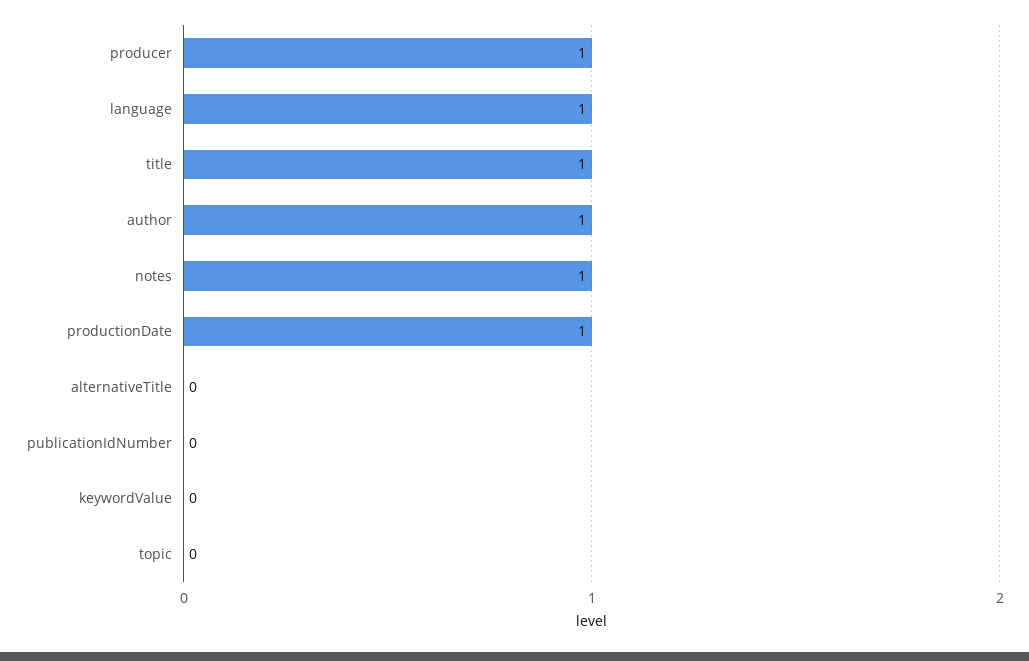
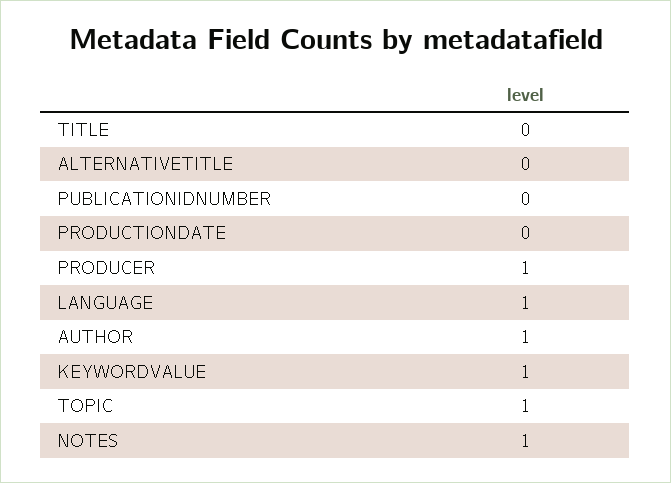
title: 1 -> 0
productionDate: 1 -> 0
keywordValue: 0 -> 1
topic: 0 -> 1

